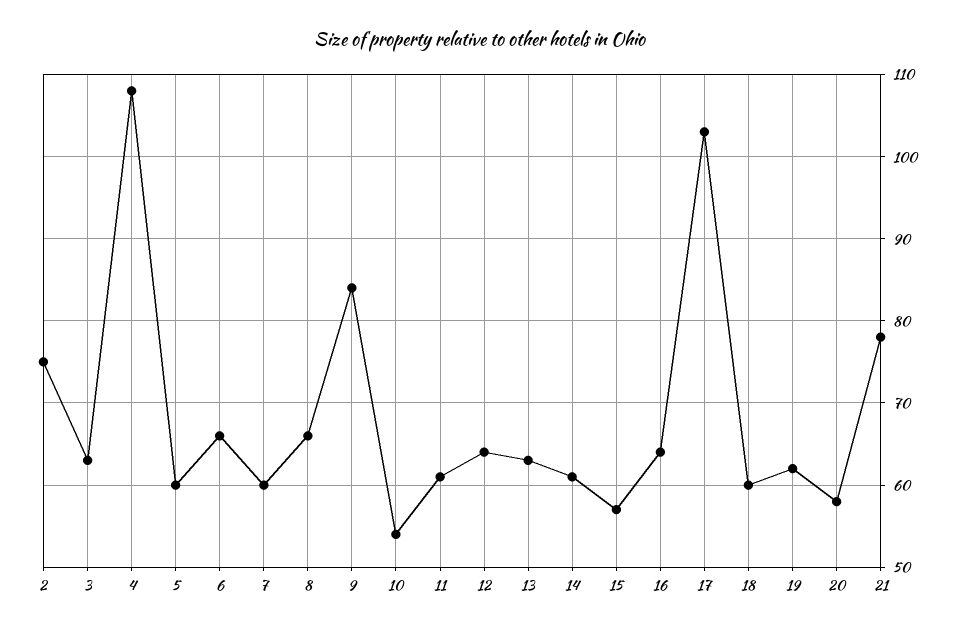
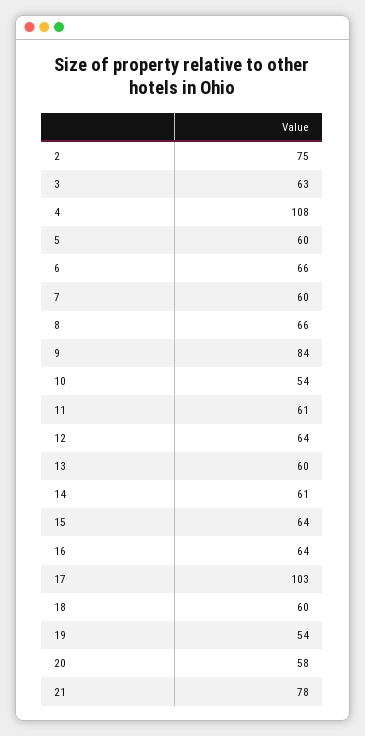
13: 63 -> 60
15: 57 -> 64
19: 62 -> 54

